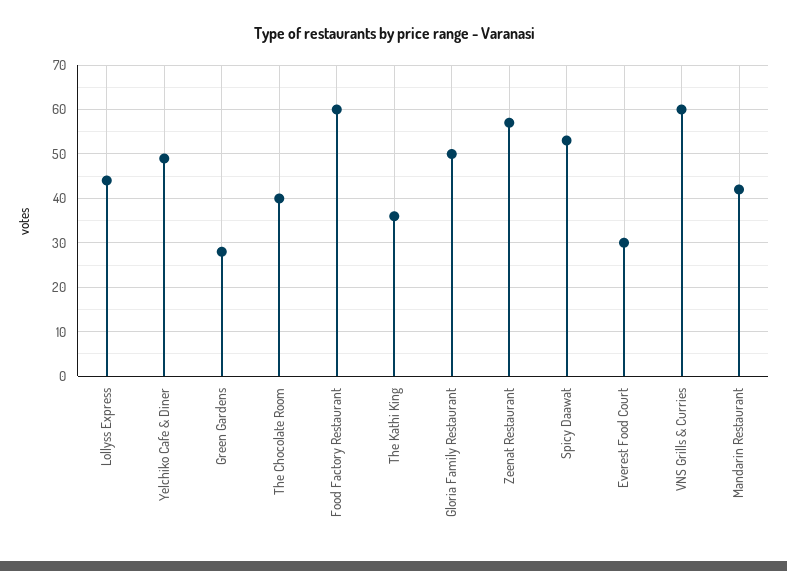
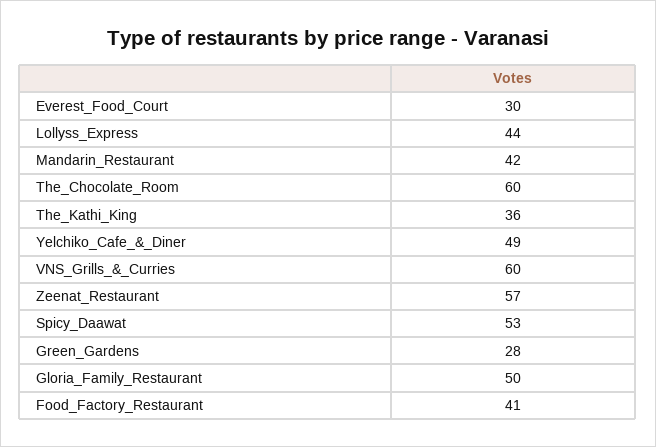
The Chocolate Room: 40 -> 60
Food Factory Restaurant: 60 -> 41

